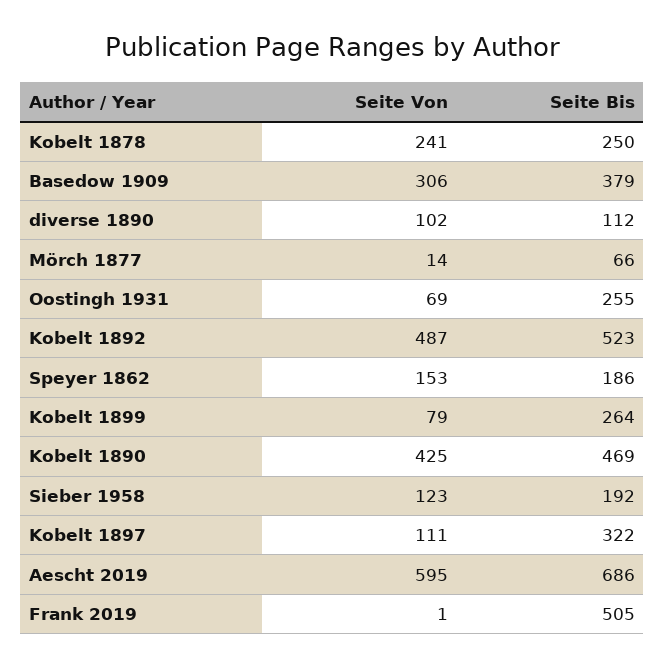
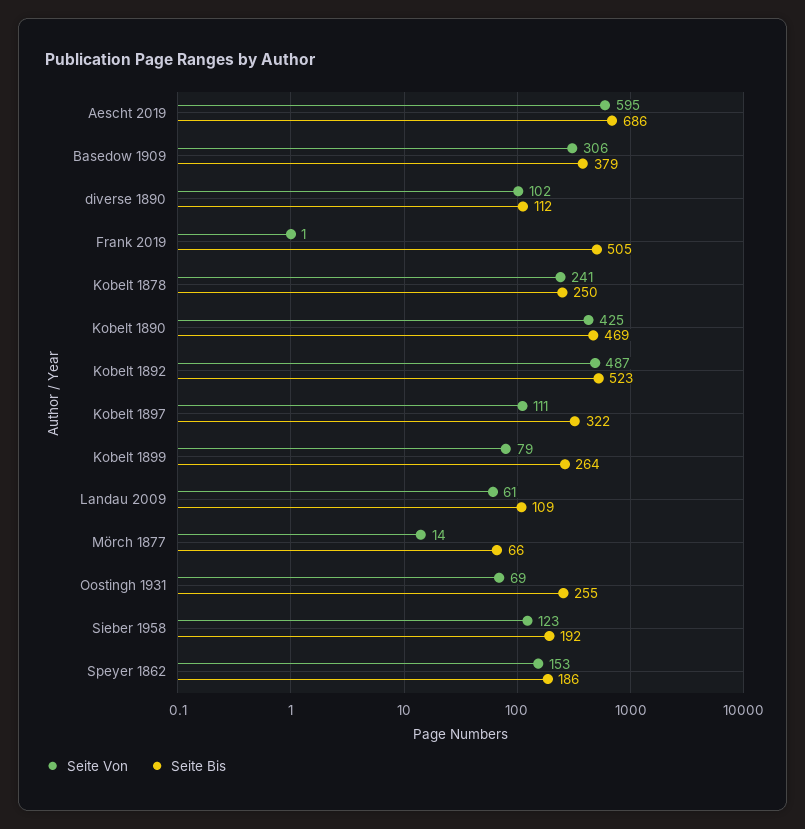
Seite Von, Landau 2009: none -> 61
Seite Bis, Landau 2009: none -> 109

